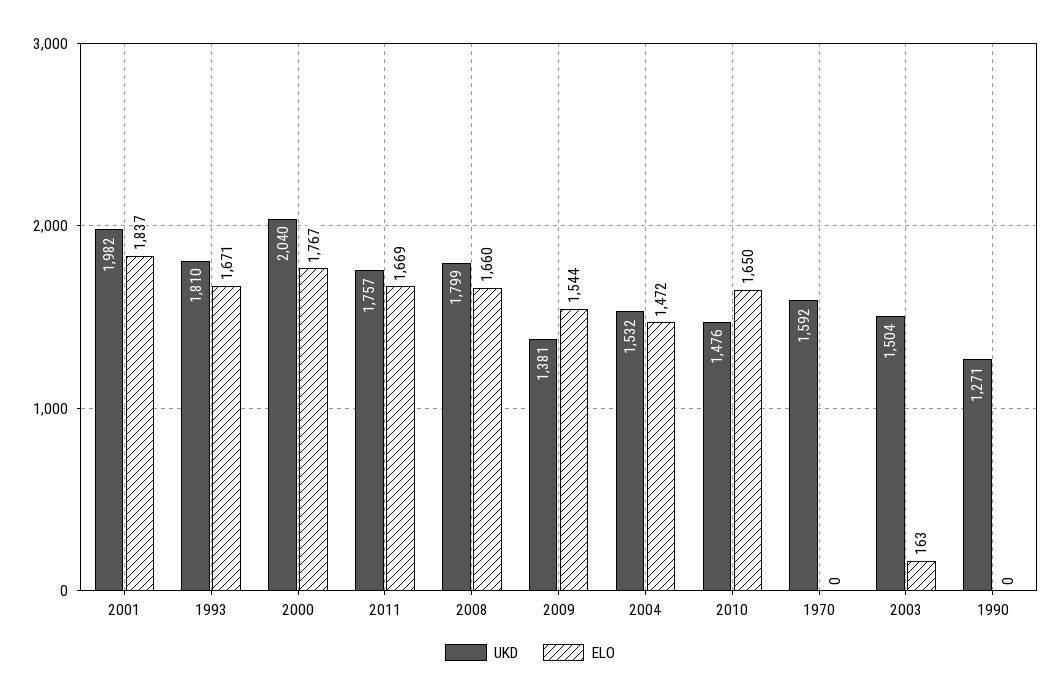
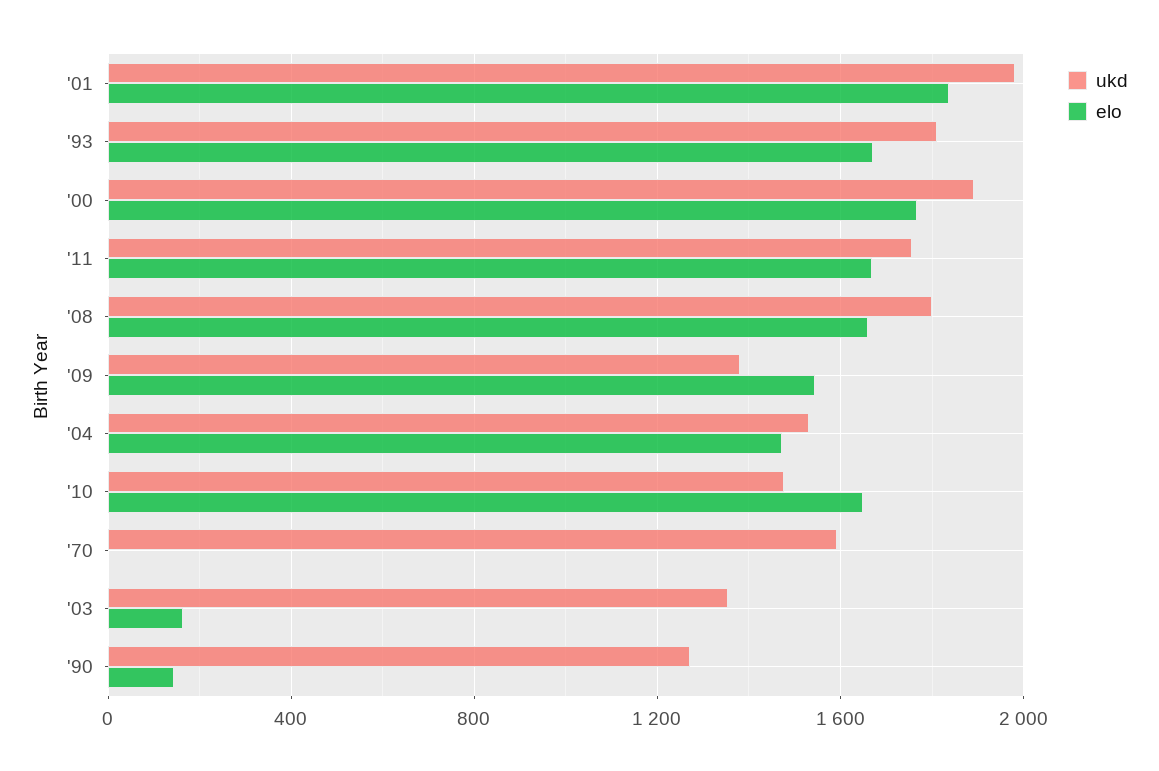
UKD, 2000: 2040 -> 1900
UKD, 2003: 1504 -> 1350
ELO, 1990: 0 -> 150

